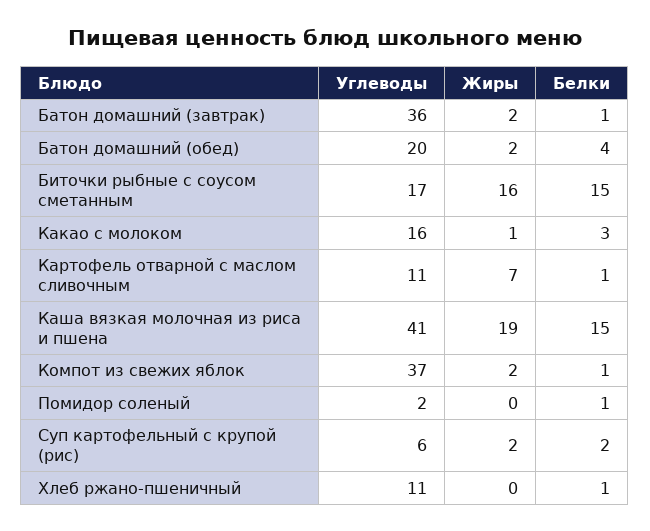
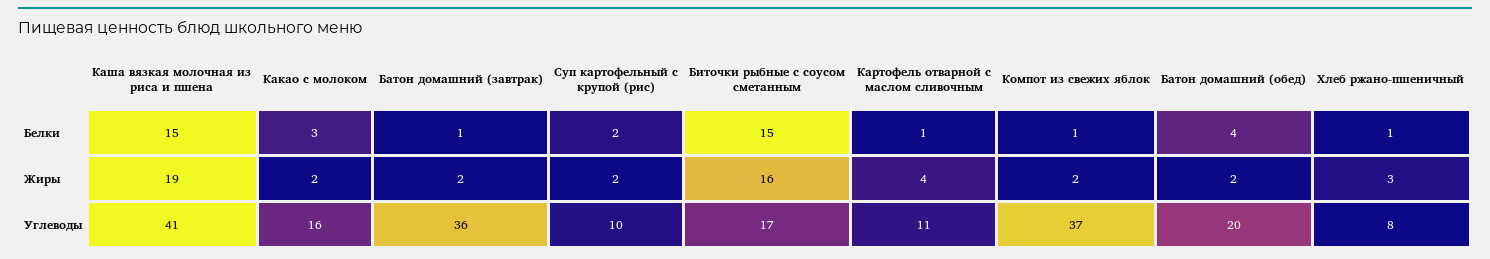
Жиры, Какао с молоком: 1 -> 2
Жиры, Картофель отварной с маслом сливочным: 7 -> 4
Углеводы, Помидор соленый: 2 -> none
Жиры, Помидор соленый: 0 -> none
Белки, Помидор соленый: 1 -> none
Углеводы, Суп картофельный с крупой (рис): 6 -> 10
Углеводы, Хлеб ржано-пшеничный: 11 -> 8
Жиры, Хлеб ржано-пшеничный: 0 -> 3

